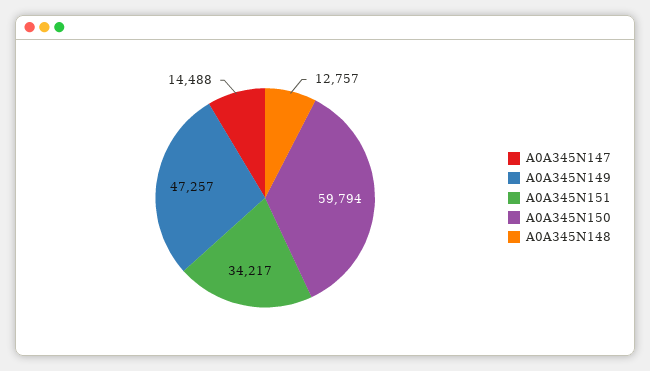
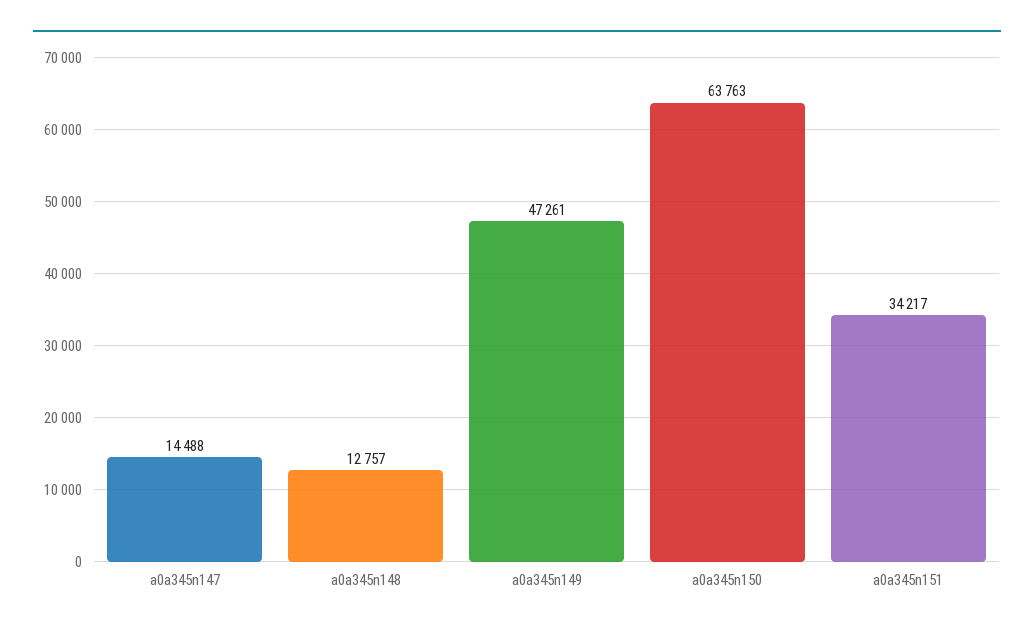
A0A345N149: 47257 -> 47261
A0A345N150: 59794 -> 63763

